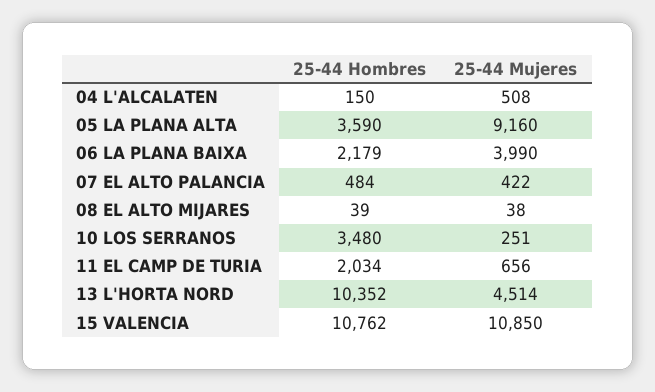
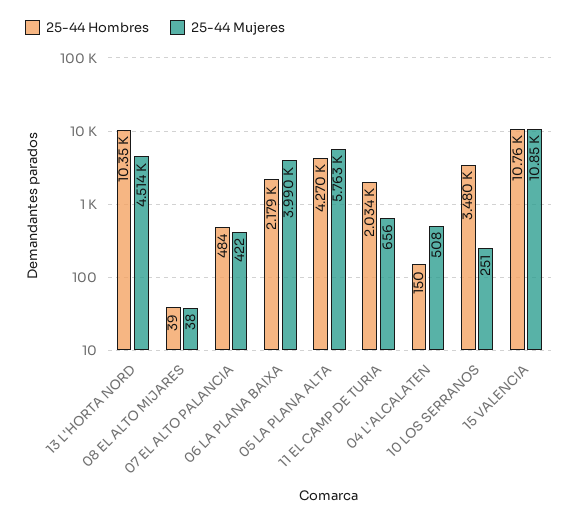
25-44 Hombres, 05 LA PLANA ALTA: 3590 -> 4270
25-44 Mujeres, 05 LA PLANA ALTA: 9160 -> 5763

